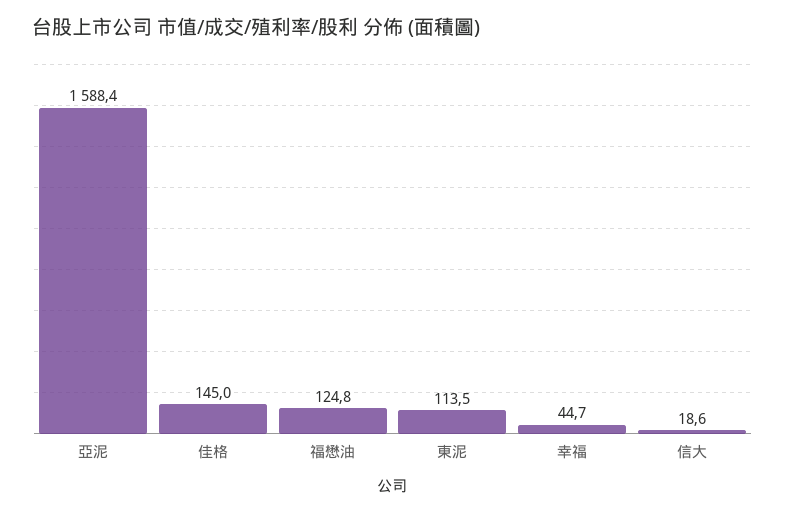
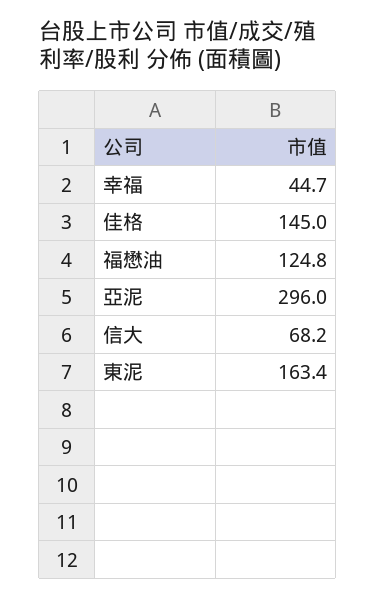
亞泥: 1588.4 -> 296
東泥: 113.5 -> 163.4
信大: 18.6 -> 68.2

